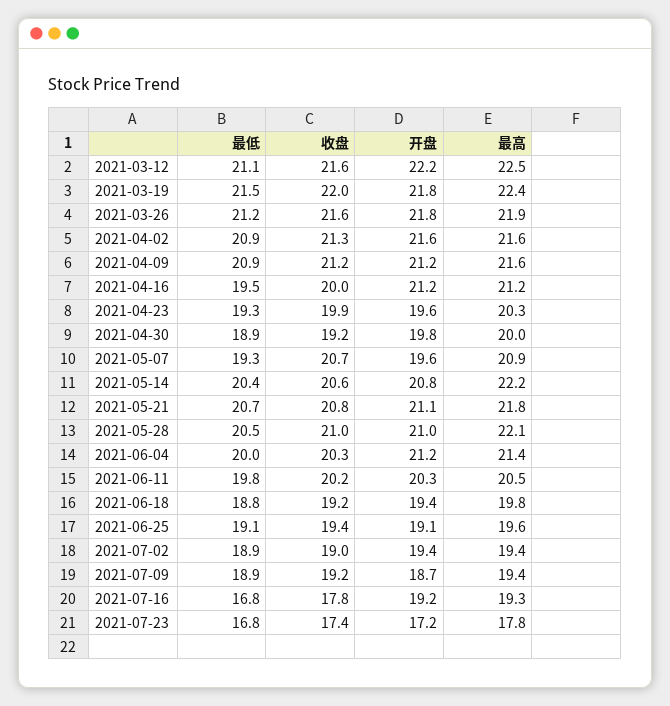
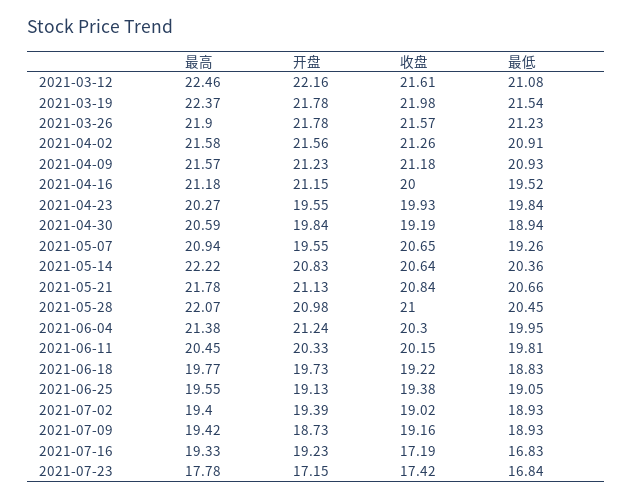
最低, 2021-04-23: 19.3 -> 19.84
最高, 2021-04-30: 20 -> 20.59
开盘, 2021-06-18: 19.4 -> 19.73
收盘, 2021-07-16: 17.8 -> 17.19

